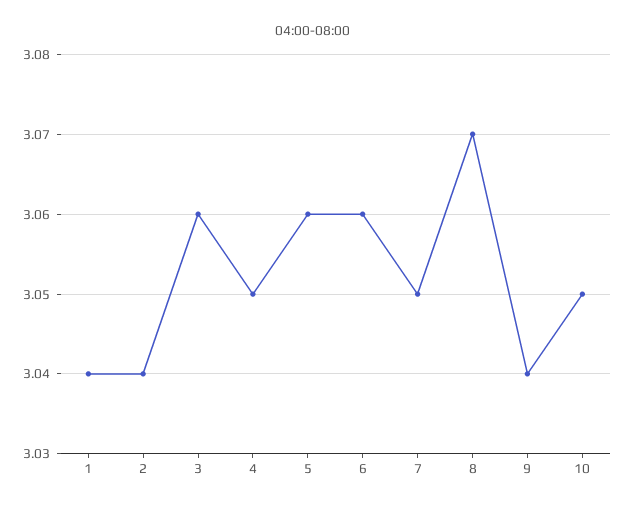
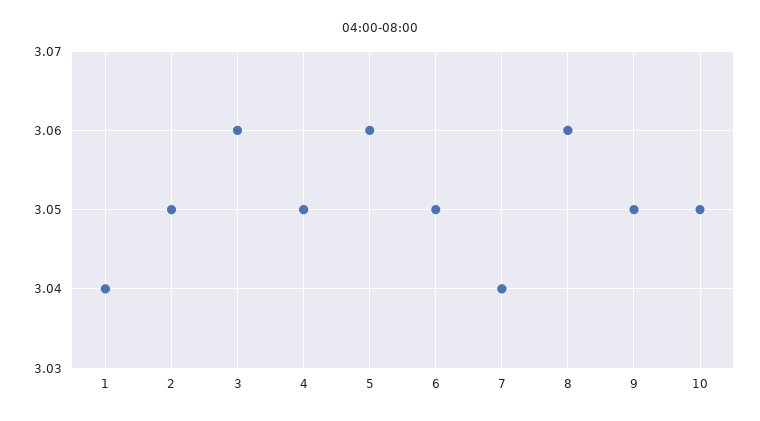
2: 3.04 -> 3.05
6: 3.06 -> 3.05
7: 3.05 -> 3.04
8: 3.07 -> 3.06
9: 3.04 -> 3.05

